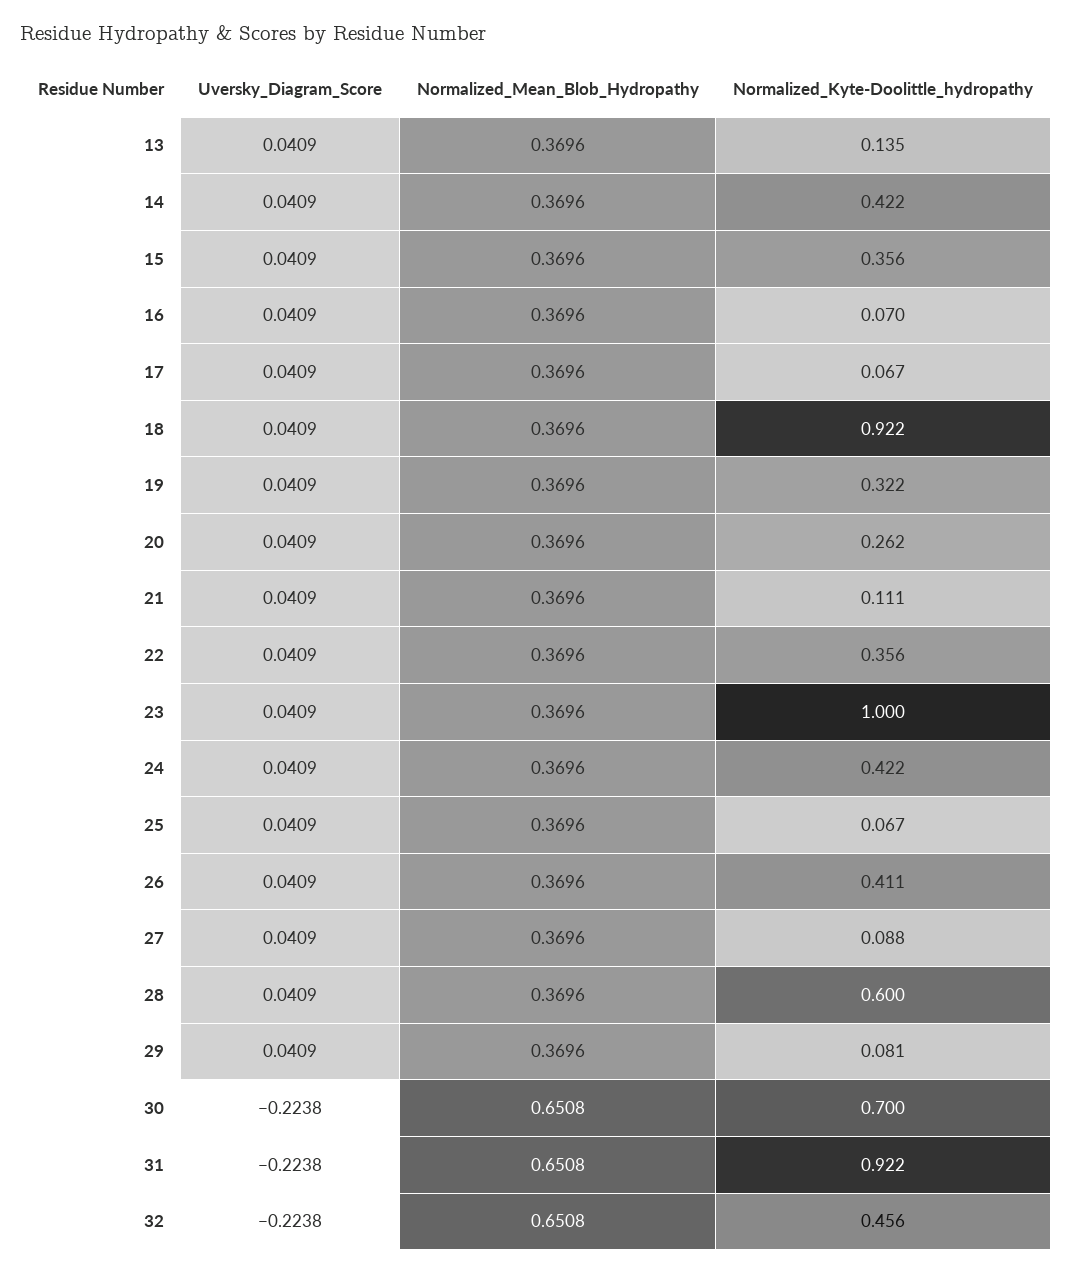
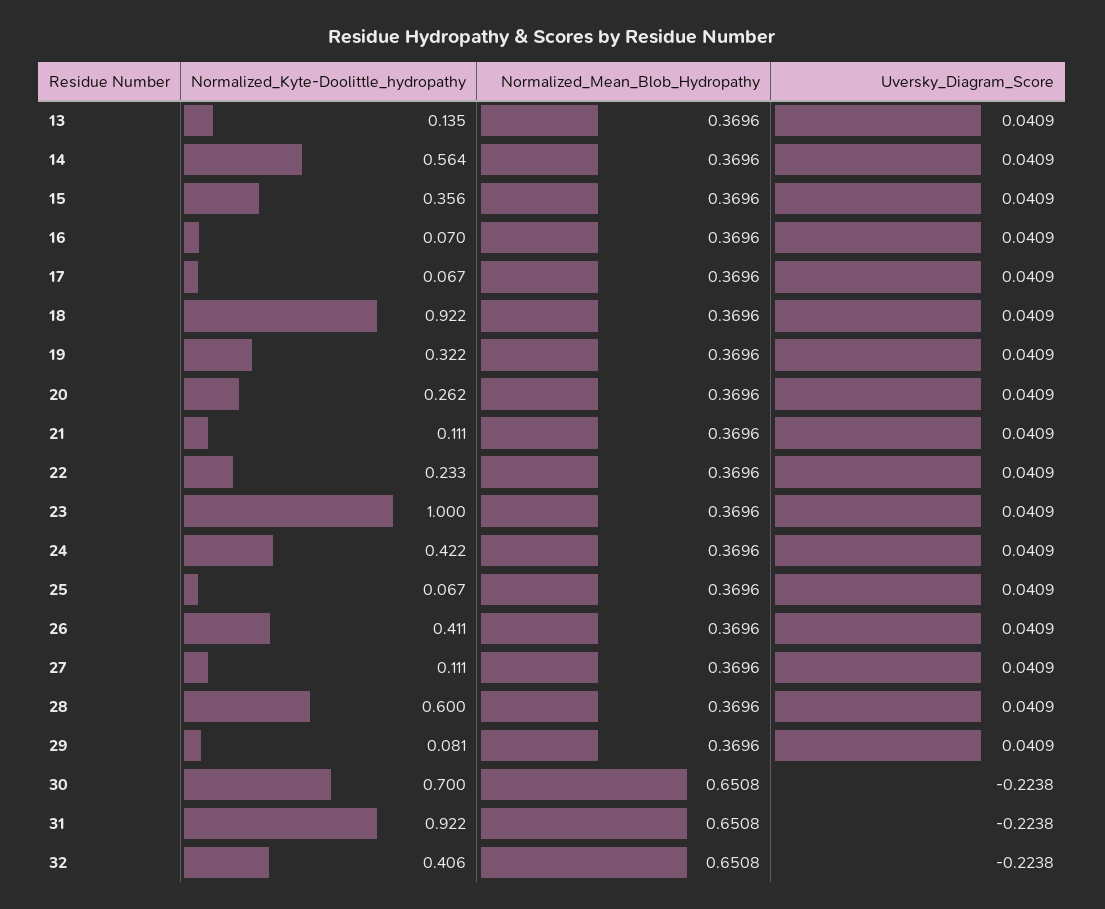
Normalized_Kyte-Doolittle_hydropathy, 14: 0.422 -> 0.564
Normalized_Kyte-Doolittle_hydropathy, 22: 0.356 -> 0.233
Normalized_Kyte-Doolittle_hydropathy, 27: 0.088 -> 0.111
Normalized_Kyte-Doolittle_hydropathy, 32: 0.456 -> 0.406

